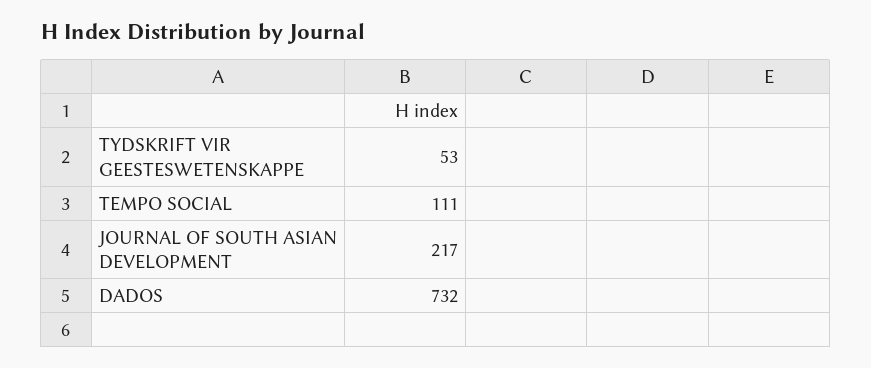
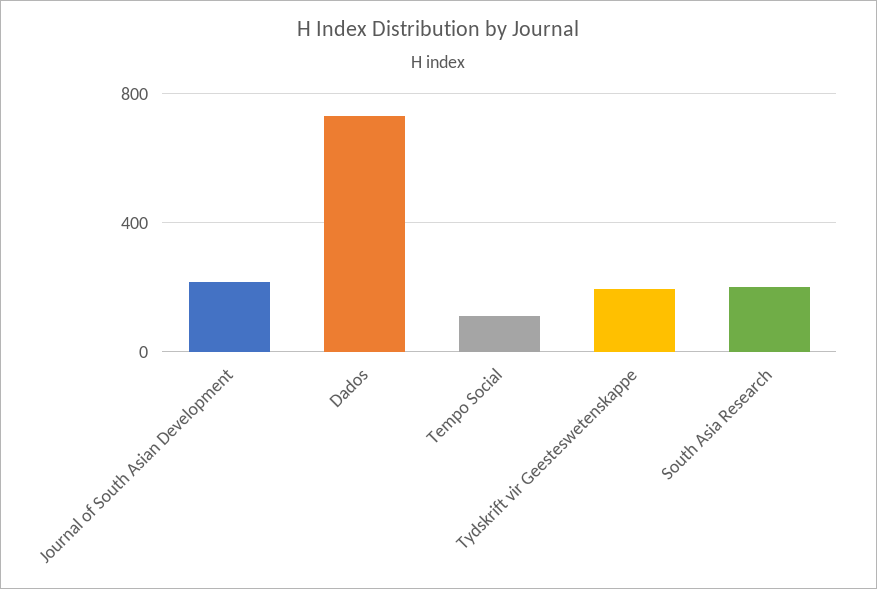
TYDSKRIFT VIR GEESTESWETENSKAPPE: 53 -> 200
South Asia Research: none -> 200

